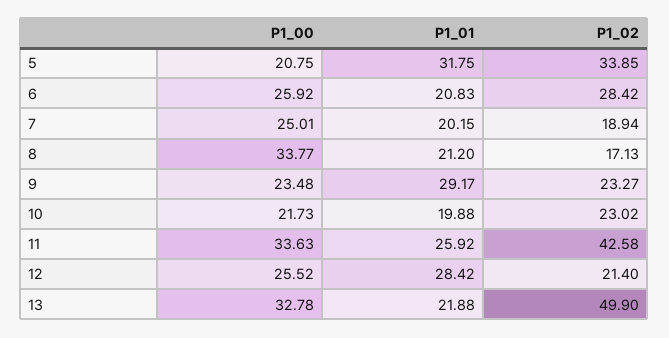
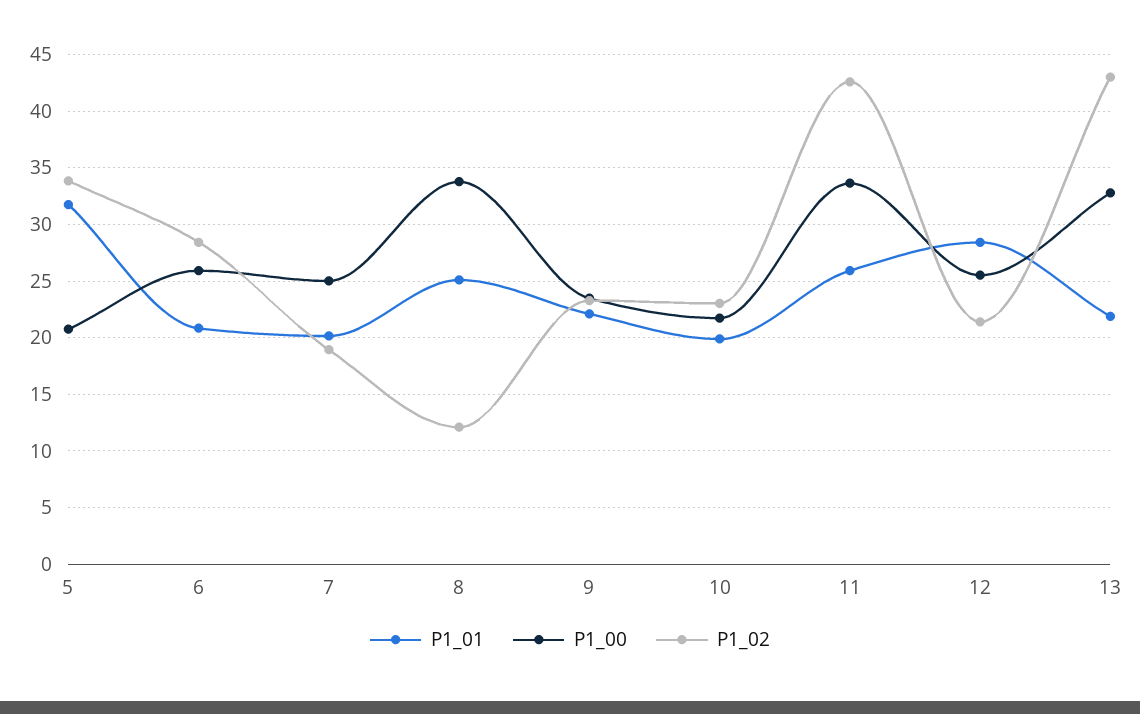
P1_01, 8: 21.2 -> 25
P1_02, 8: 17.13 -> 12
P1_01, 9: 29.17 -> 22
P1_02, 13: 49.9 -> 43

